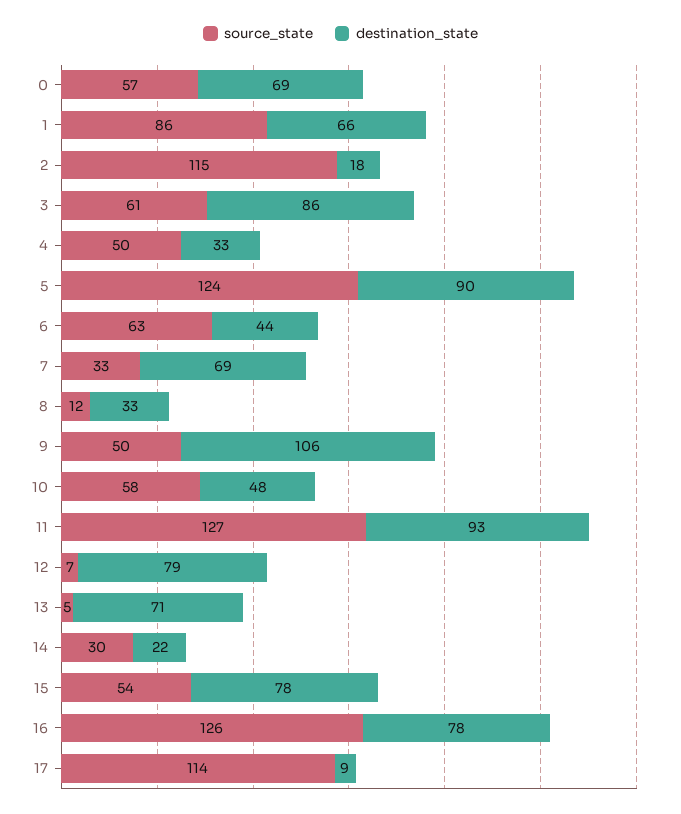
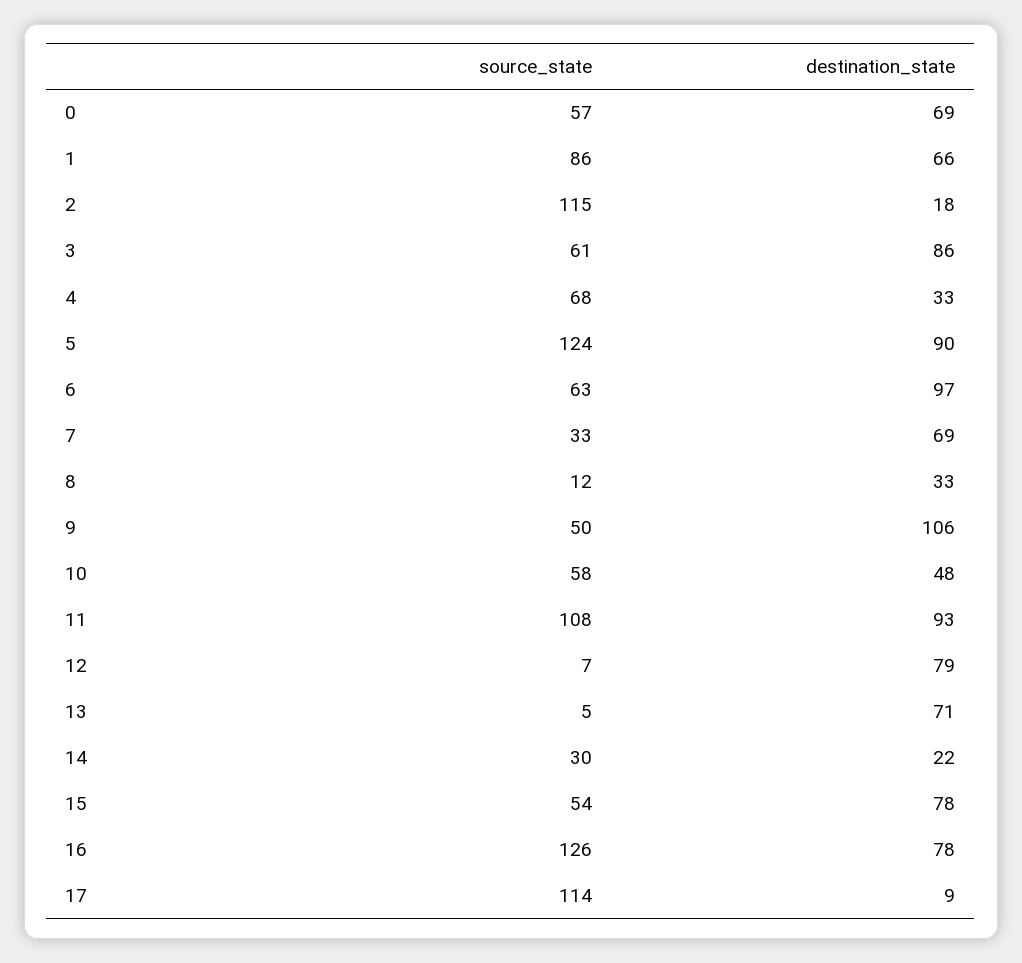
source_state, 4: 50 -> 68
destination_state, 6: 44 -> 97
source_state, 11: 127 -> 108

